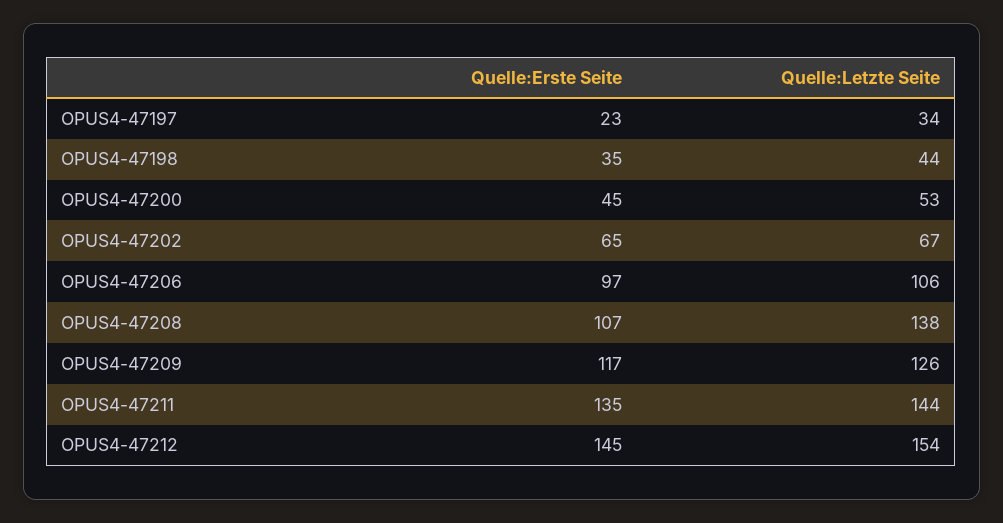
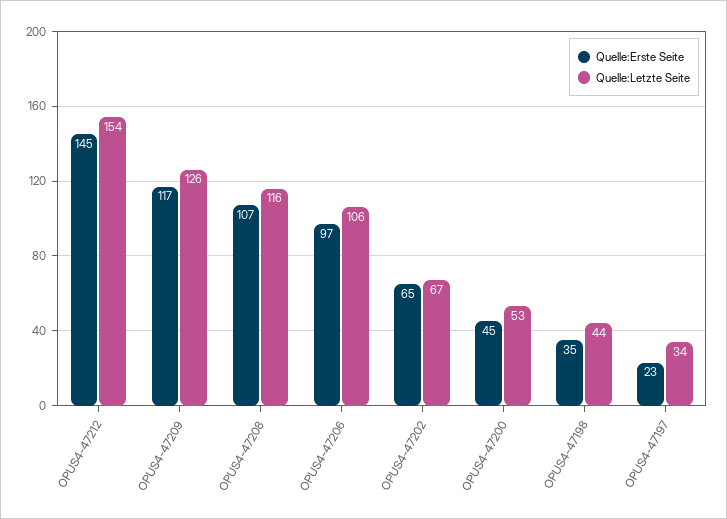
Quelle:Letzte Seite, OPUS4-47208: 138 -> 116
Quelle:Erste Seite, OPUS4-47211: 135 -> none
Quelle:Letzte Seite, OPUS4-47211: 144 -> none

